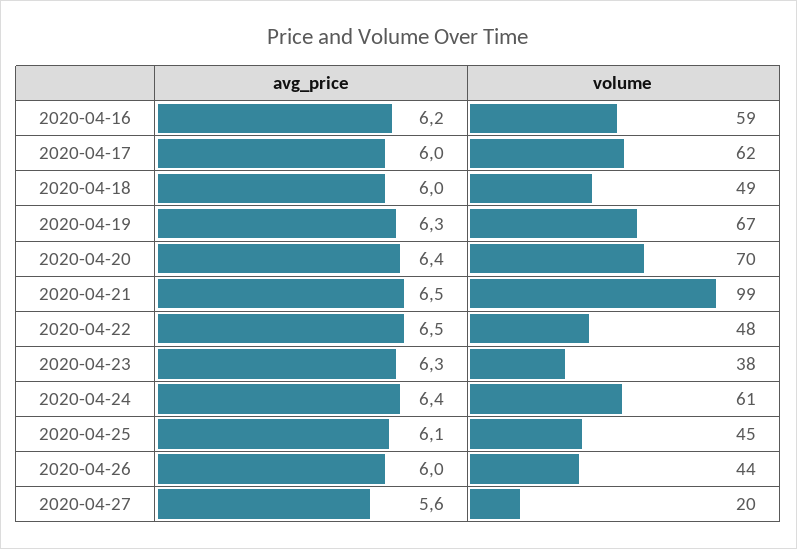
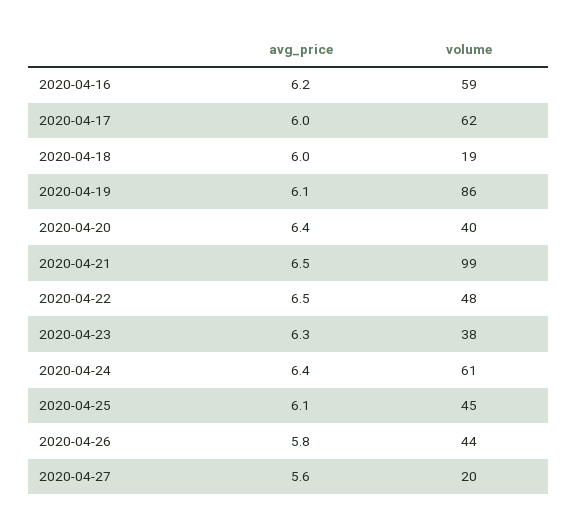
volume, 2020-04-18: 49 -> 19
avg_price, 2020-04-19: 6.3 -> 6.1
volume, 2020-04-19: 67 -> 86
volume, 2020-04-20: 70 -> 40
avg_price, 2020-04-26: 6 -> 5.8

